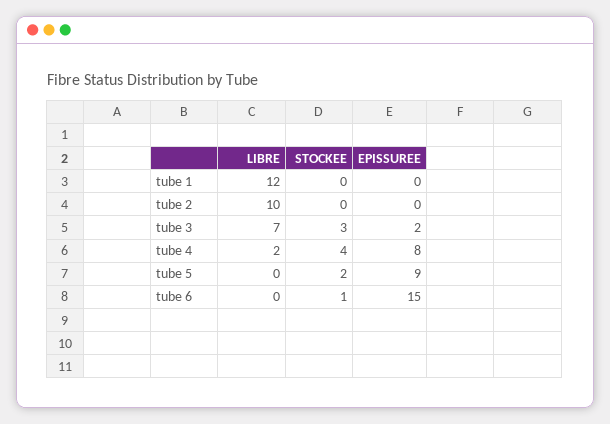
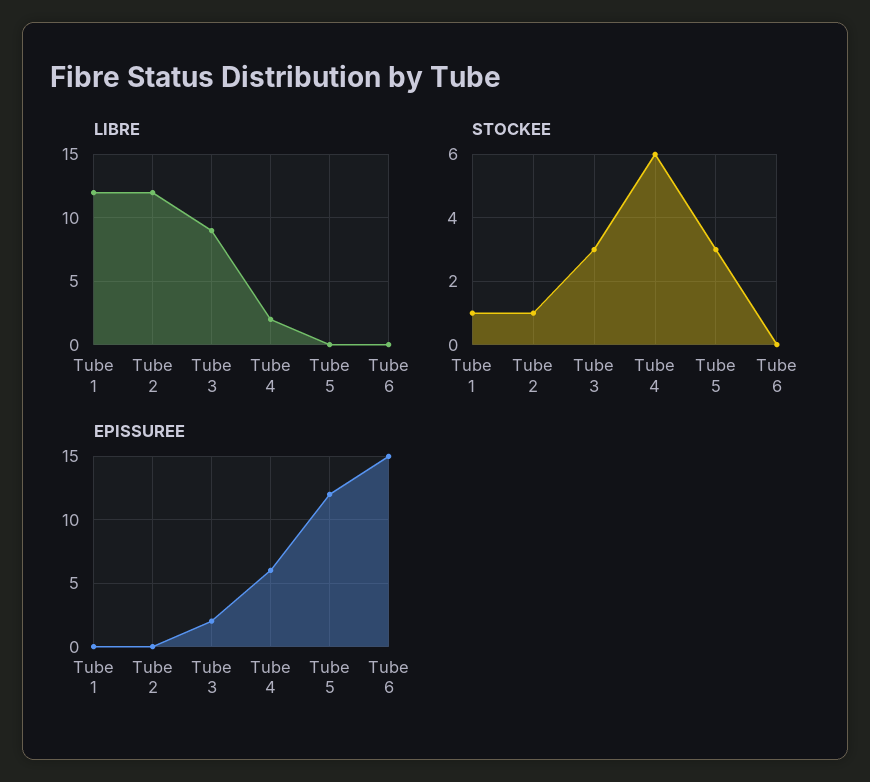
STOCKEE, tube 1: 0 -> 1
LIBRE, tube 2: 10 -> 12
STOCKEE, tube 2: 0 -> 1
LIBRE, tube 3: 7 -> 9
STOCKEE, tube 4: 4 -> 6
EPISSUREE, tube 4: 8 -> 6
STOCKEE, tube 5: 2 -> 3
EPISSUREE, tube 5: 9 -> 12
STOCKEE, tube 6: 1 -> 0

